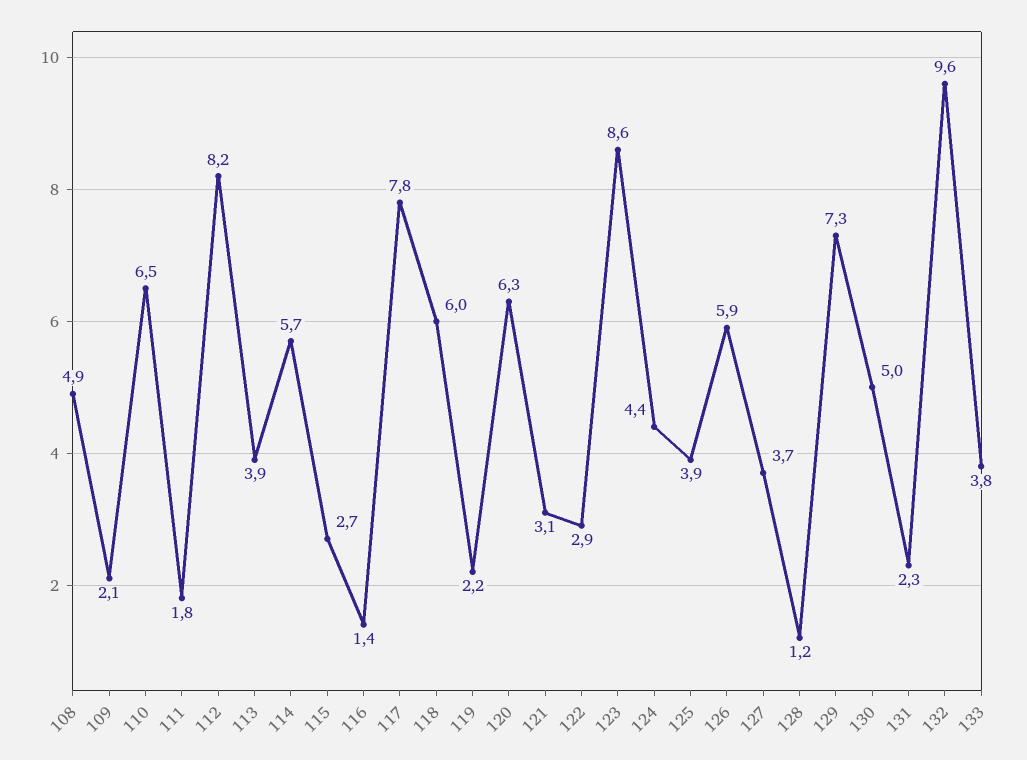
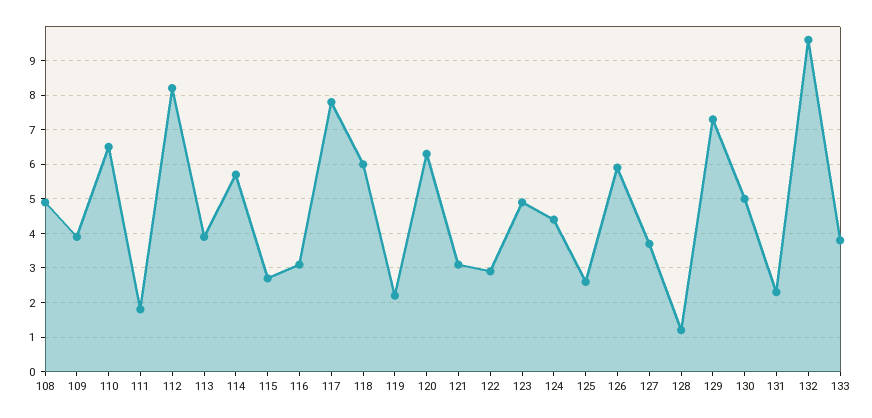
109: 2.1 -> 4
116: 1.4 -> 3
123: 8.6 -> 5
125: 3.9 -> 2.5

